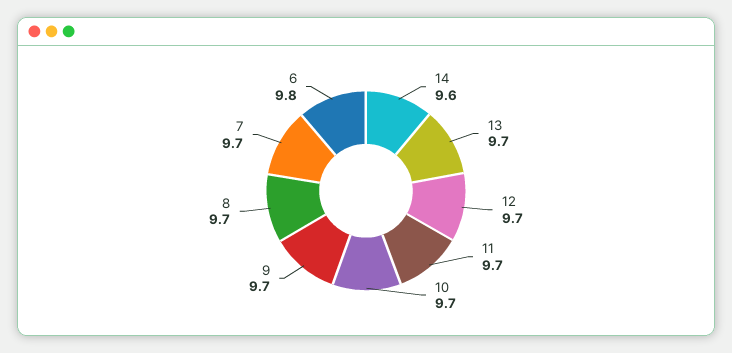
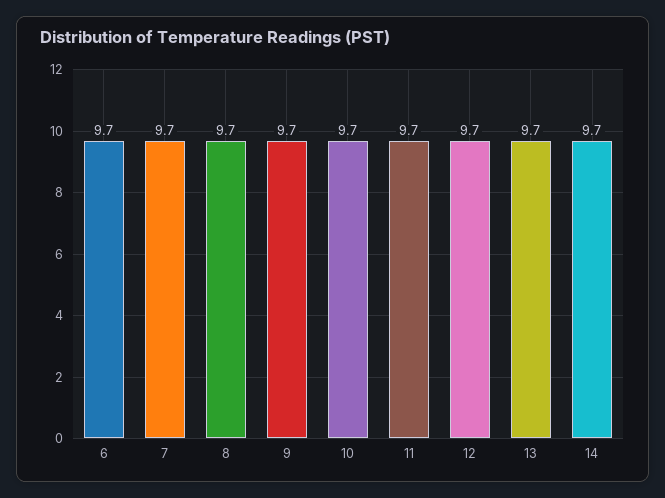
14: 9.6 -> 9.7
6: 9.8 -> 9.7

